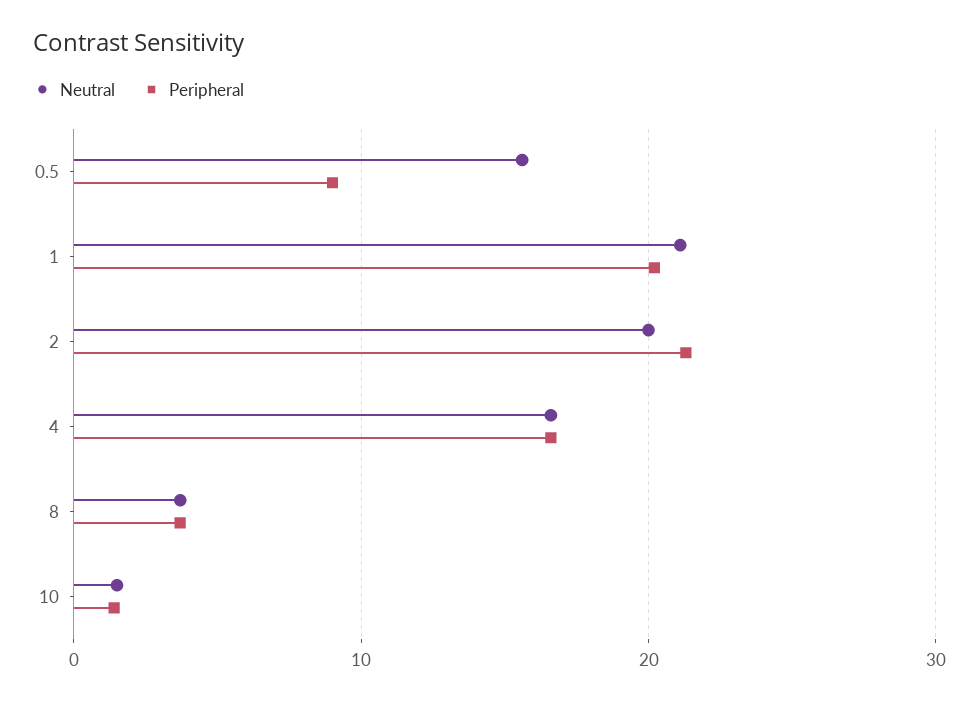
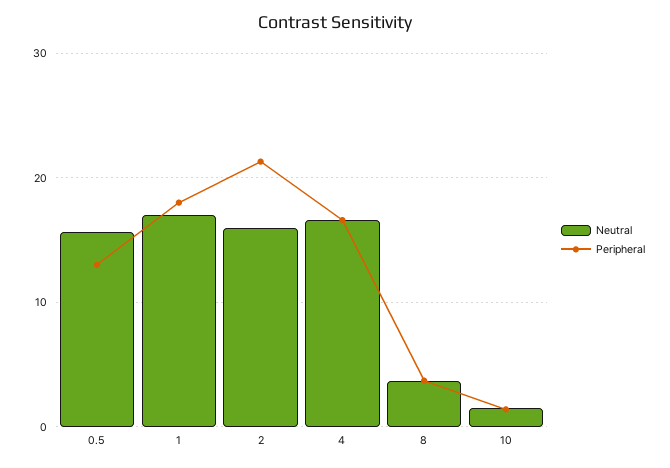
Peripheral, 0.5: 9 -> 13
Neutral, 1: 21 -> 17
Peripheral, 1: 20 -> 18
Neutral, 2: 20 -> 16

